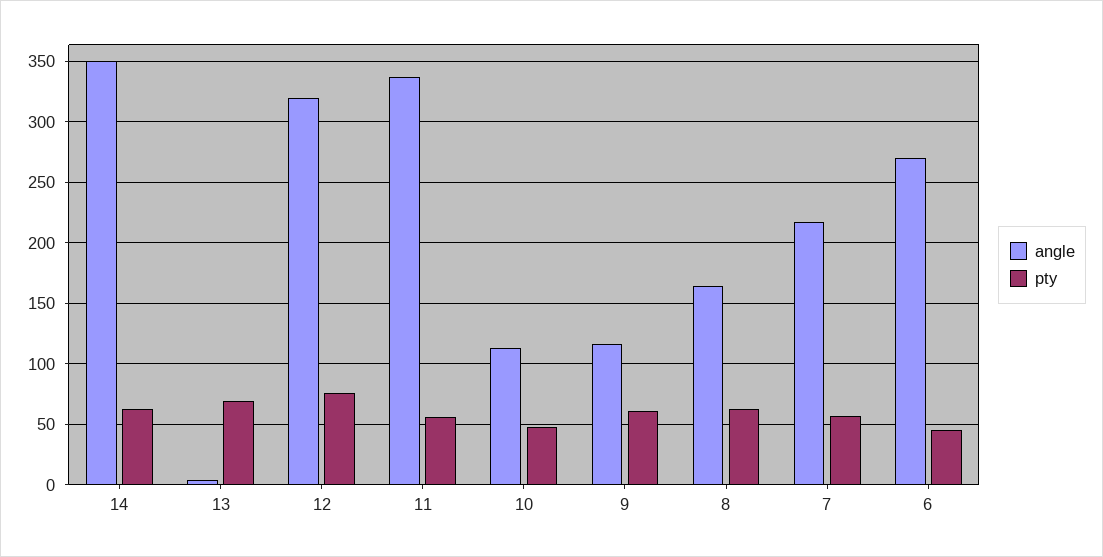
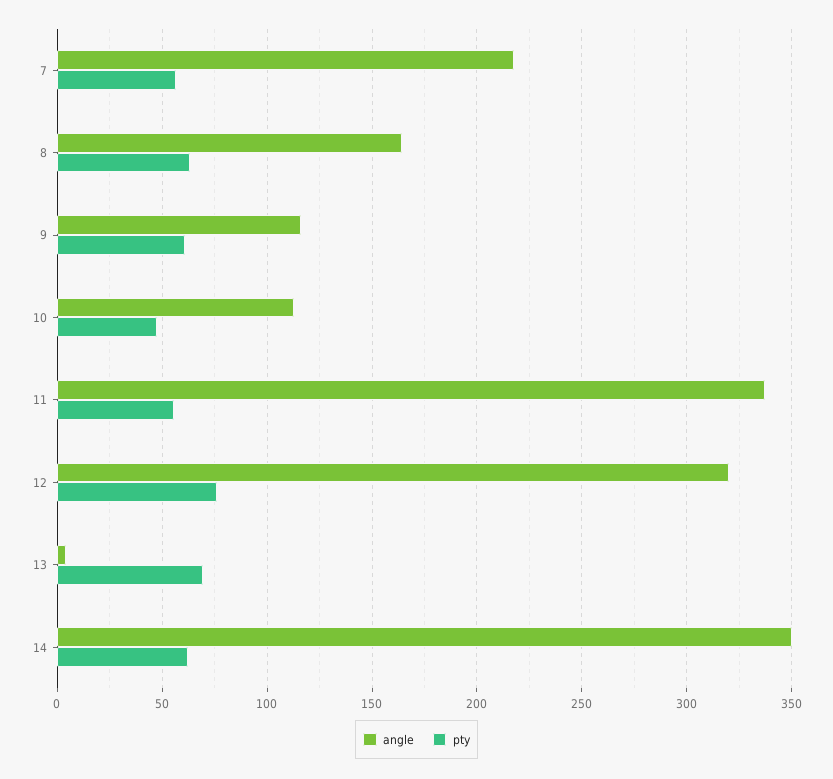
angle, 6: 270 -> none
pty, 6: 45 -> none

